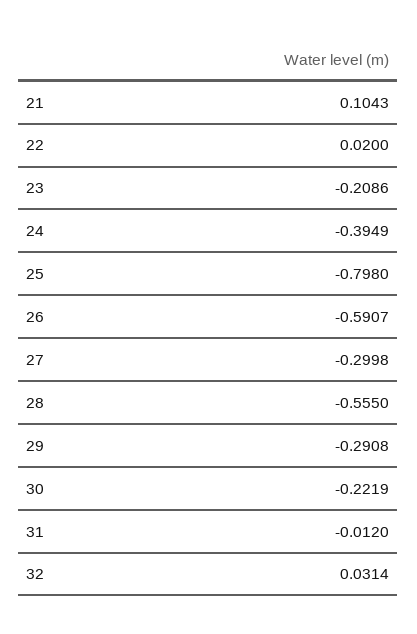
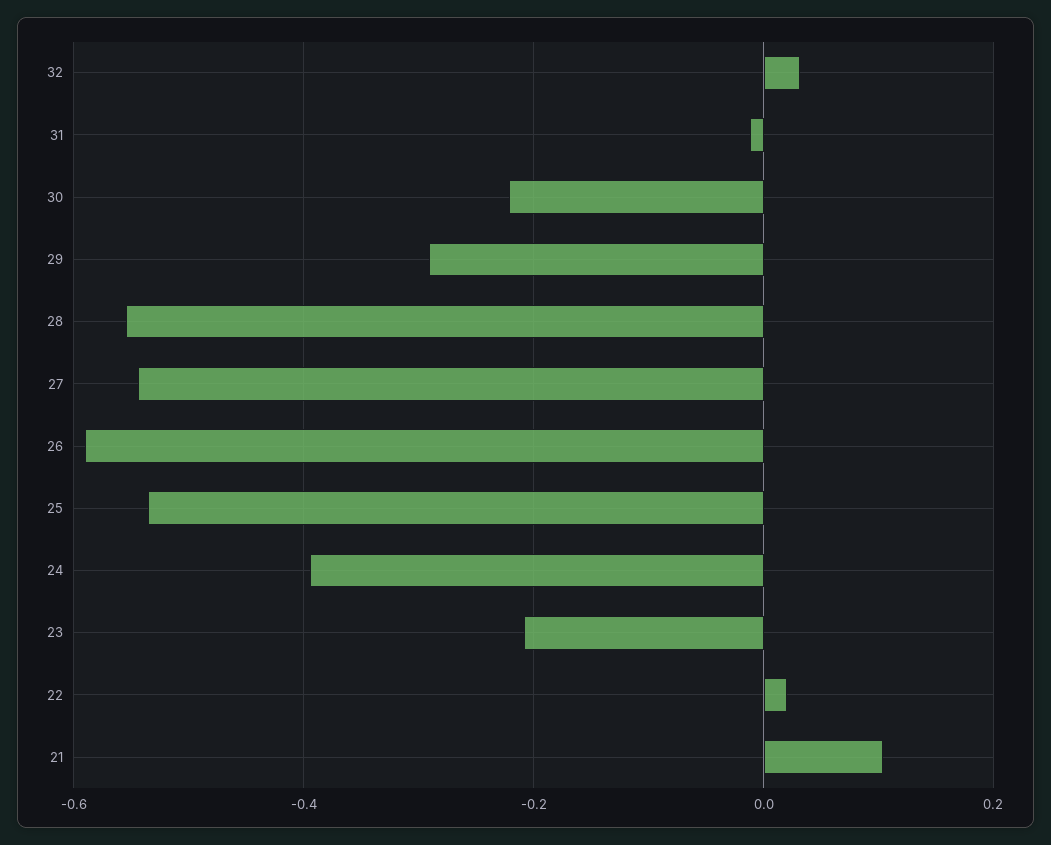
25: -0.798 -> -0.54
27: -0.2998 -> -0.54

